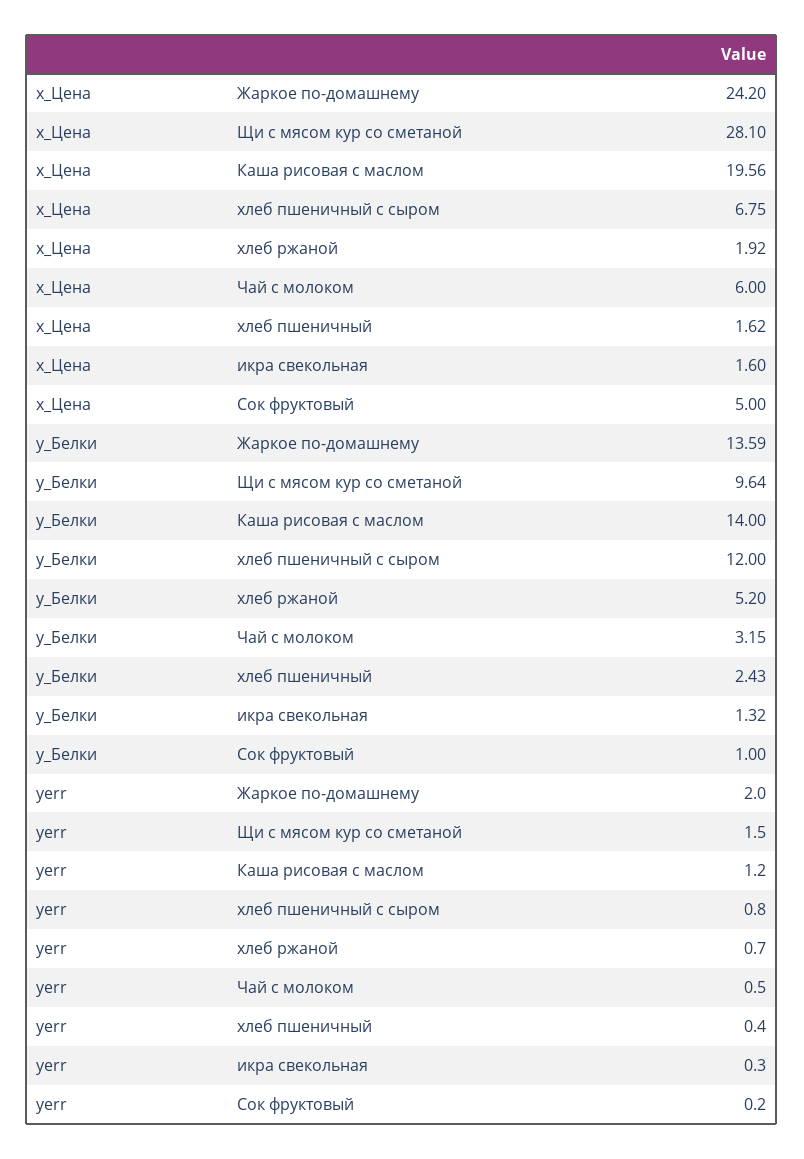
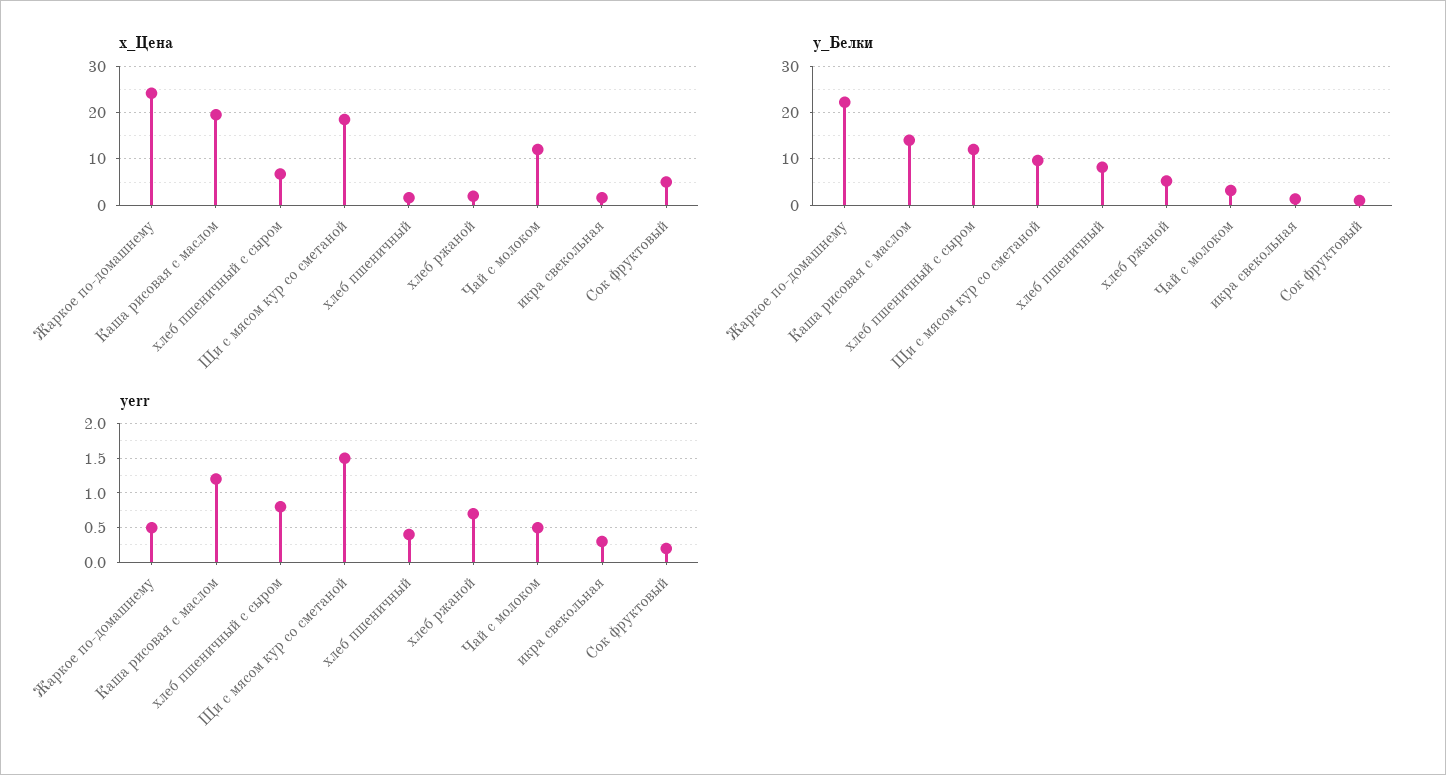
x_Цена, Щи с мясом кур со сметаной: 28.1 -> 18
x_Цена, Чай с молоком: 6 -> 12
y_Белки, Жаркое по-домашнему: 13.59 -> 22
y_Белки, хлеб пшеничный: 2.43 -> 8
yerr, Жаркое по-домашнему: 2 -> 0.5

